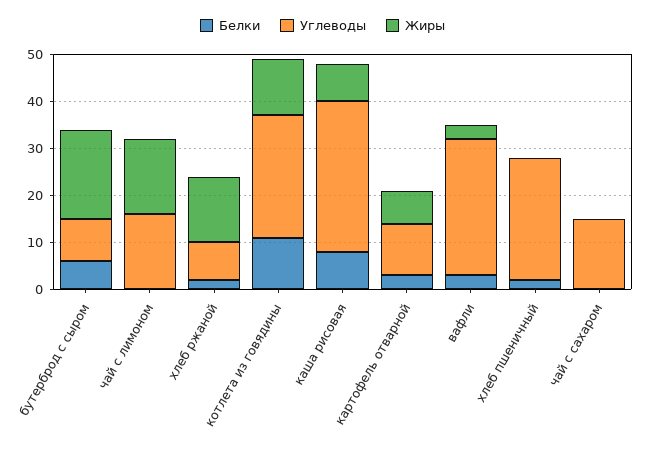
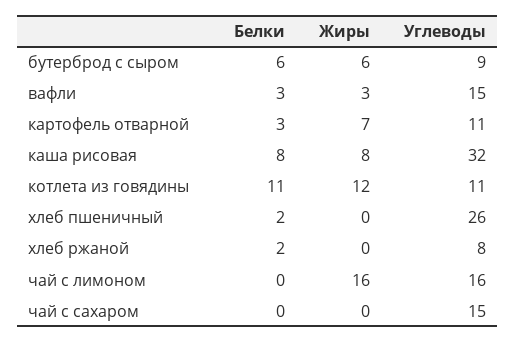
Жиры, бутерброд с сыром: 20 -> 6
Жиры, хлеб ржаной: 15 -> 0
Углеводы, котлета из говядины: 25 -> 11
Углеводы, вафли: 30 -> 15

